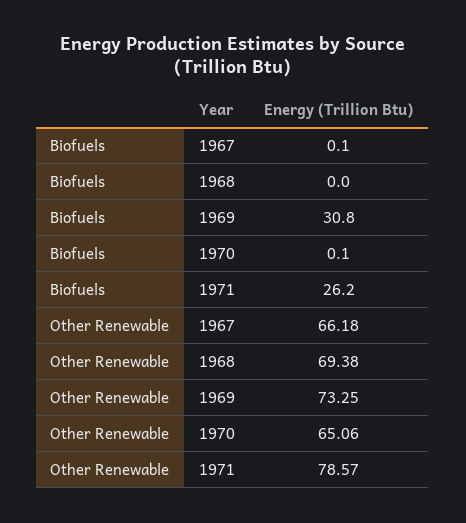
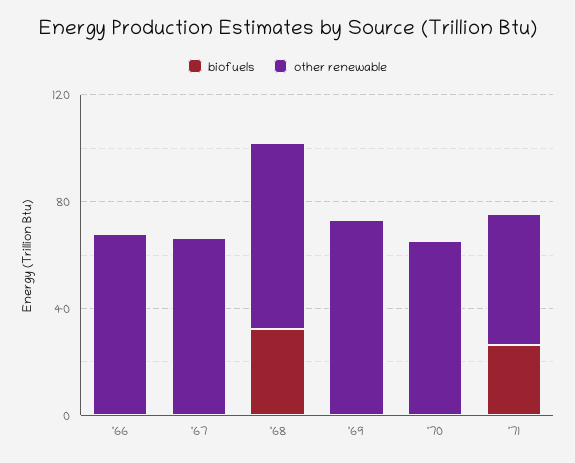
Biofuels, 1968: 0 -> 30
Biofuels, 1969: 30.8 -> 0
Other Renewable, 1971: 78.57 -> 50
Biofuels, '66: none -> 0
Other Renewable, '66: none -> 70

